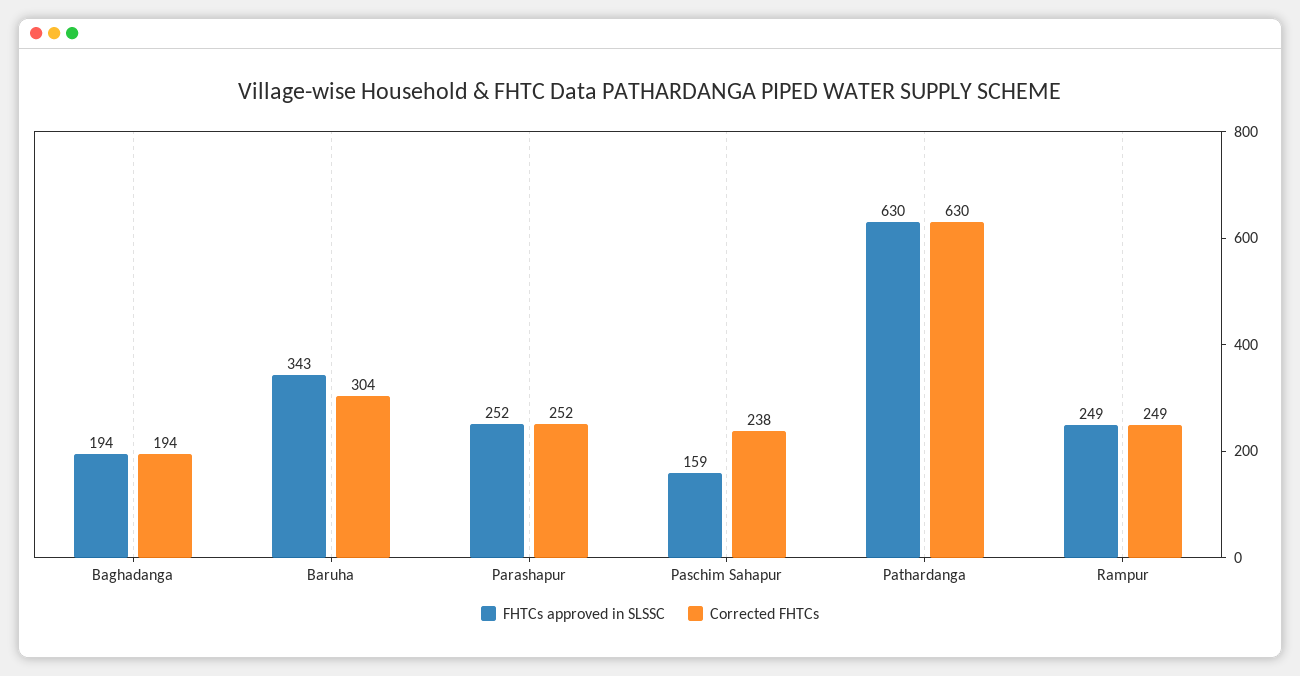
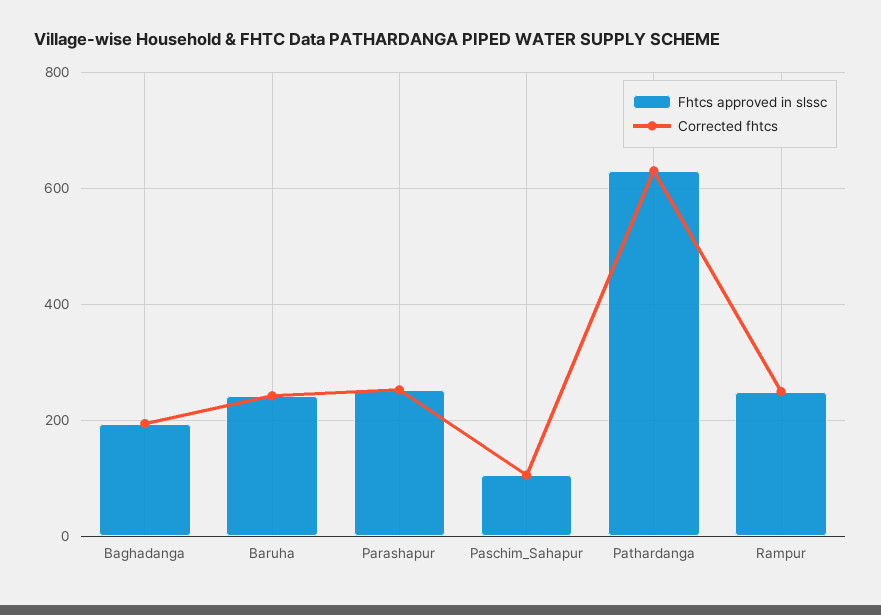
FHTCs approved in SLSSC, Baruha: 343 -> 240
Corrected FHTCs, Baruha: 304 -> 240
FHTCs approved in SLSSC, Paschim Sahapur: 159 -> 100
Corrected FHTCs, Paschim Sahapur: 238 -> 100

